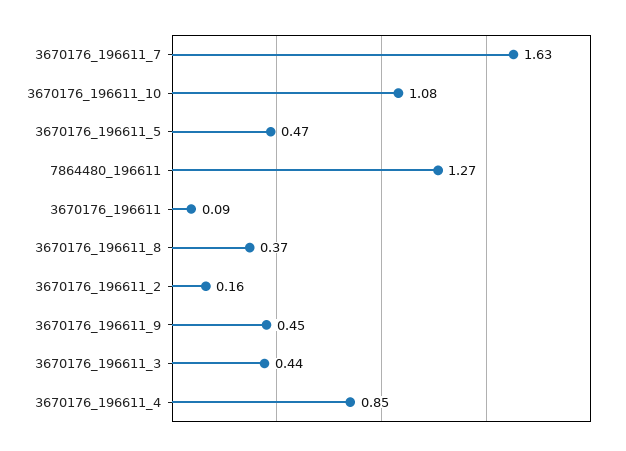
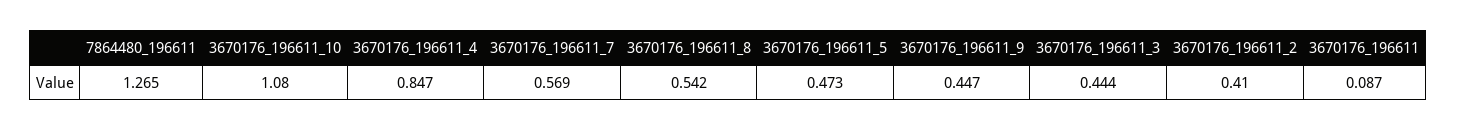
3670176_196611_7: 1.63 -> 0.569
3670176_196611_8: 0.37 -> 0.542
3670176_196611_2: 0.16 -> 0.41

